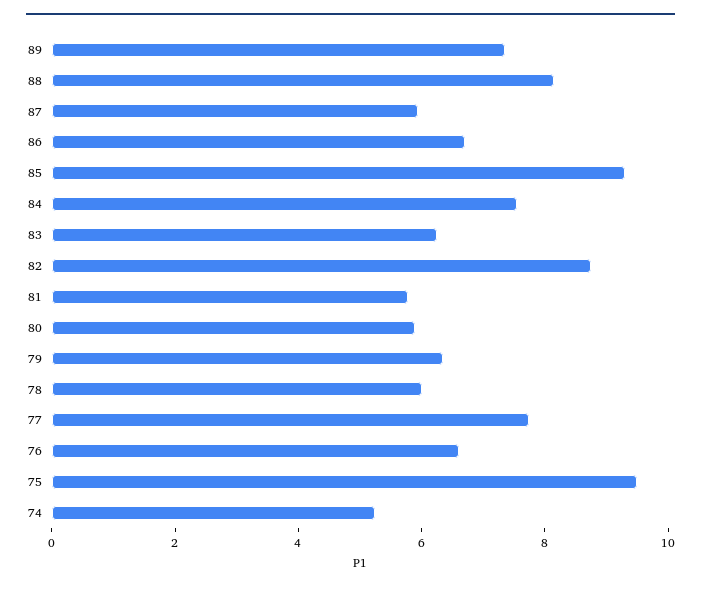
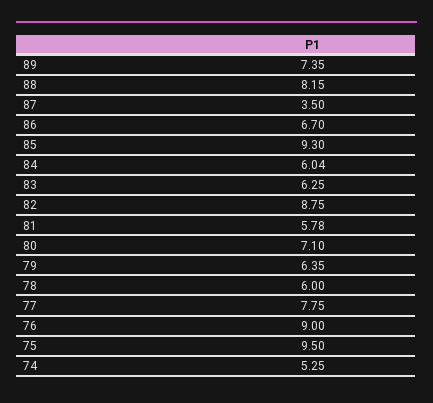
87: 6 -> 3.5
84: 7.5 -> 6.04
80: 6 -> 7.1
76: 6.5 -> 9

